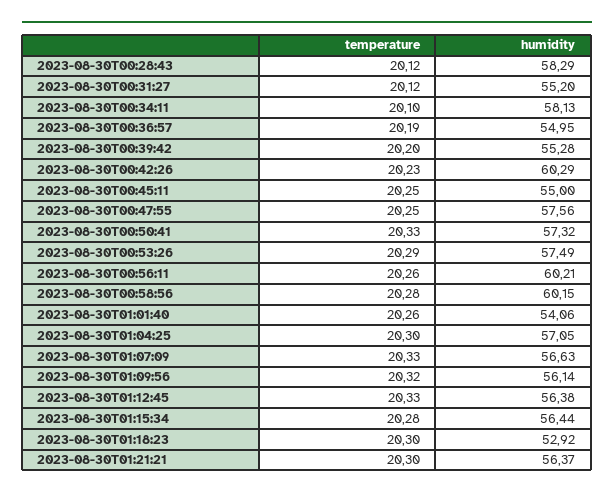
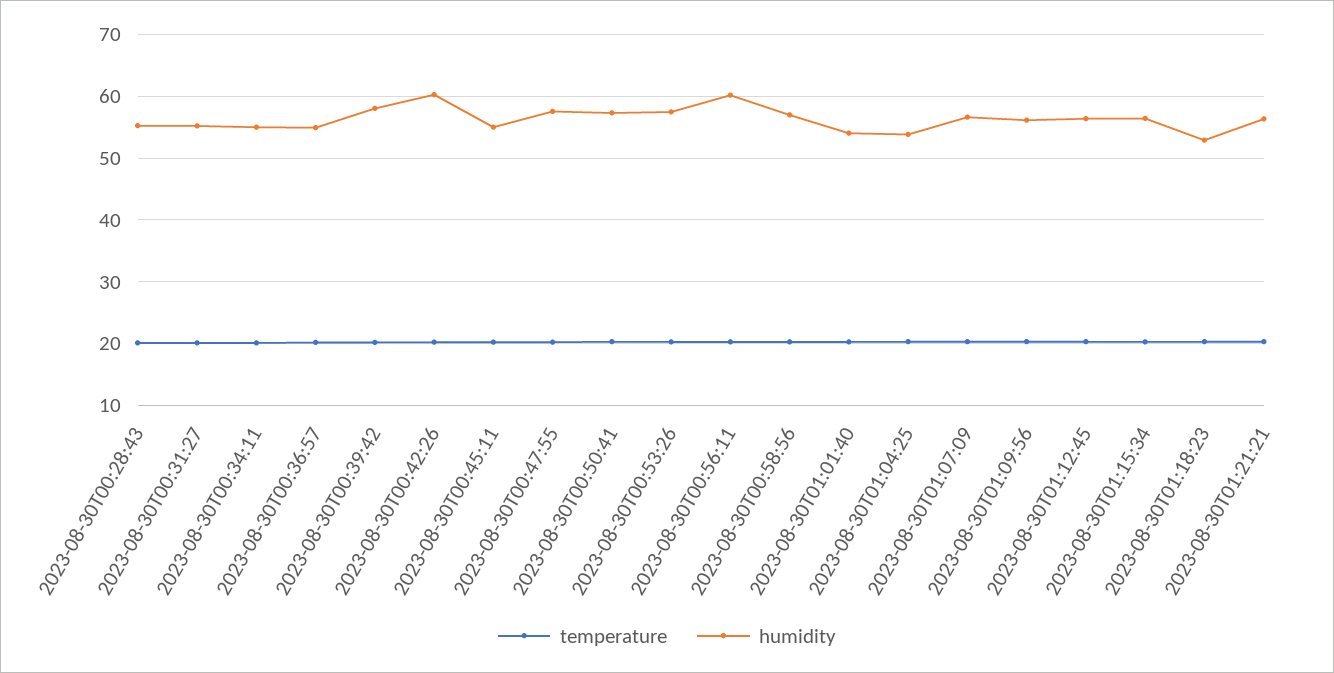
humidity, 2023-08-30T00:28:43: 58.29 -> 55
humidity, 2023-08-30T00:34:11: 58.13 -> 55
humidity, 2023-08-30T00:39:42: 55.28 -> 58
humidity, 2023-08-30T00:58:56: 60.15 -> 57
humidity, 2023-08-30T01:04:25: 57.05 -> 54

